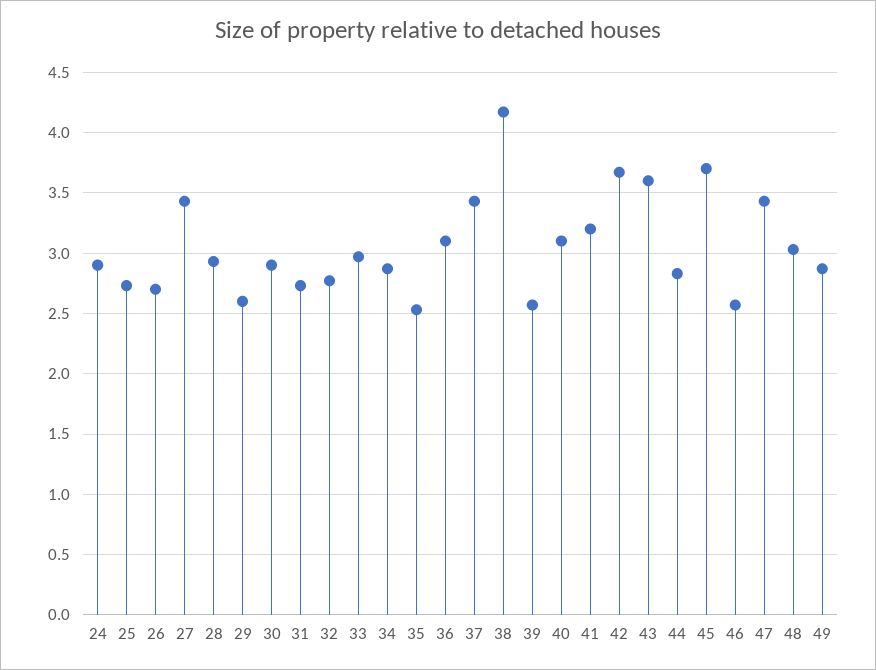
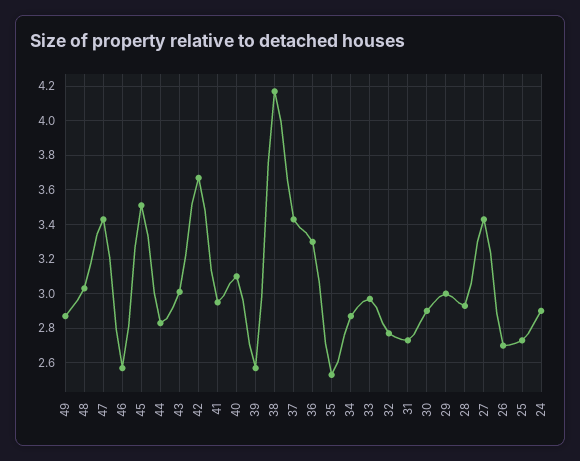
29: 2.6 -> 3
36: 3.1 -> 3.3
41: 3.2 -> 2.95
43: 3.6 -> 3
45: 3.7 -> 3.5

